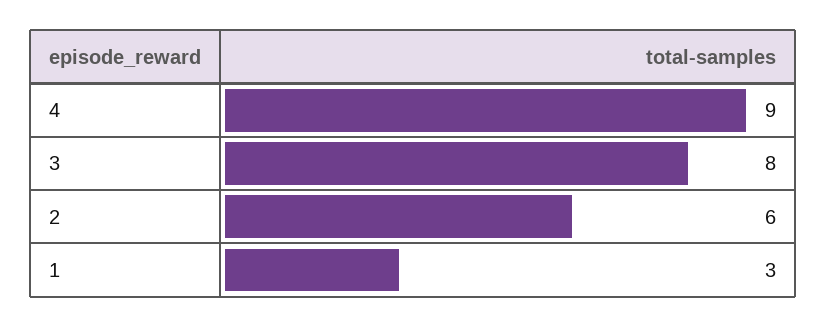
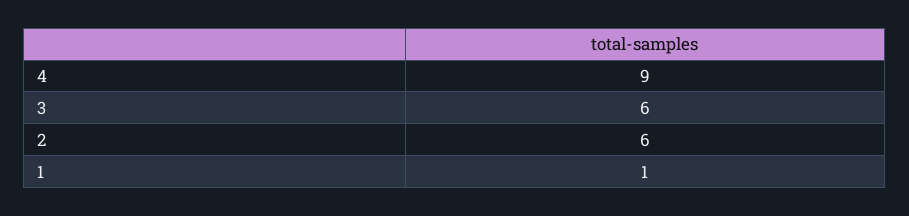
3: 8 -> 6
1: 3 -> 1

